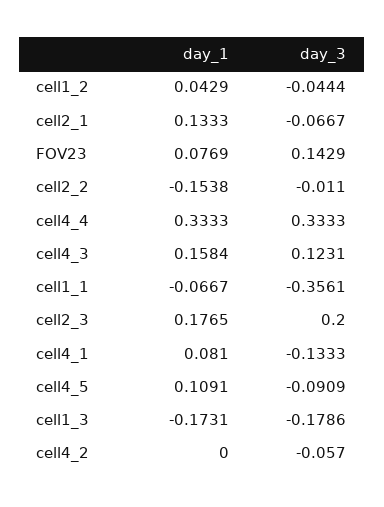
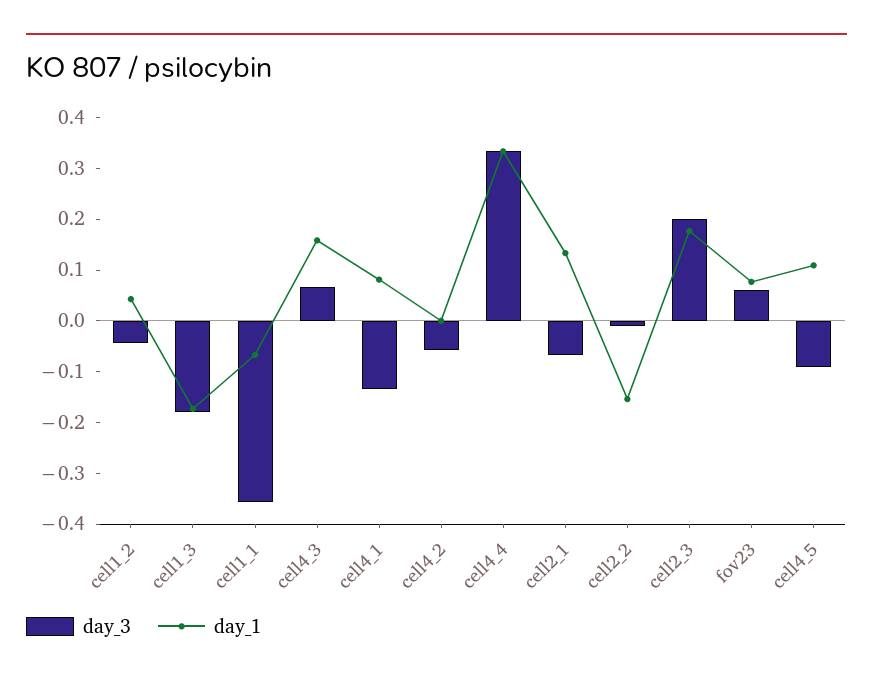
day_3, FOV23: 0.1429 -> 0.06
day_3, cell4_3: 0.1231 -> 0.06

